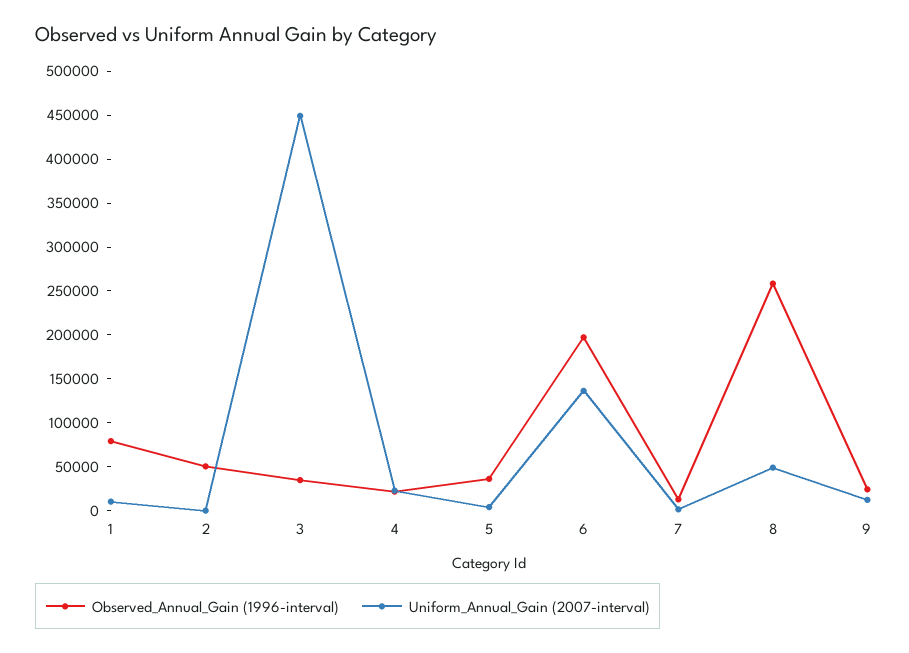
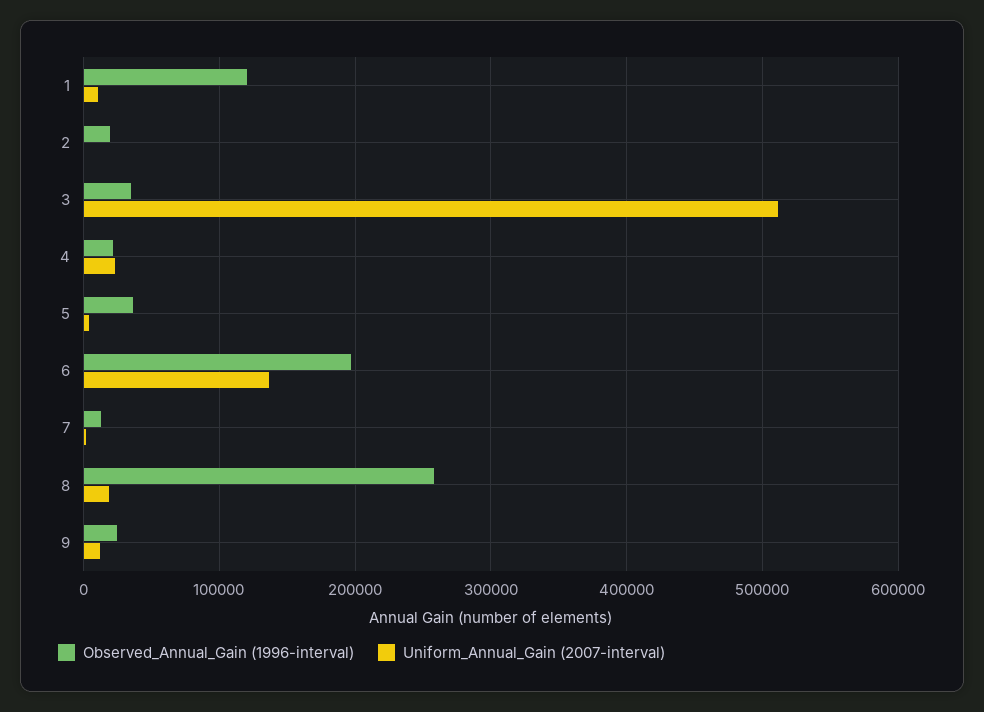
Observed_Annual_Gain (1996-interval), 1: 80000 -> 120000
Observed_Annual_Gain (1996-interval), 2: 50000 -> 20000
Uniform_Annual_Gain (2007-interval), 3: 450000 -> 510000
Uniform_Annual_Gain (2007-interval), 8: 50000 -> 20000

